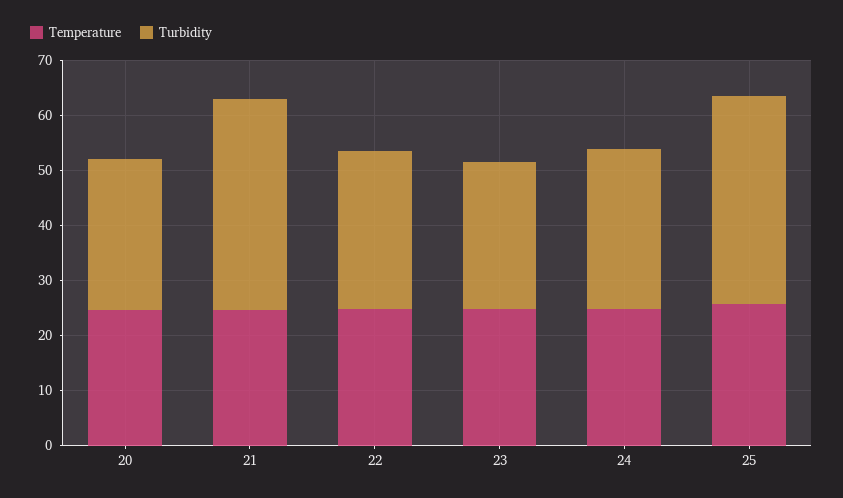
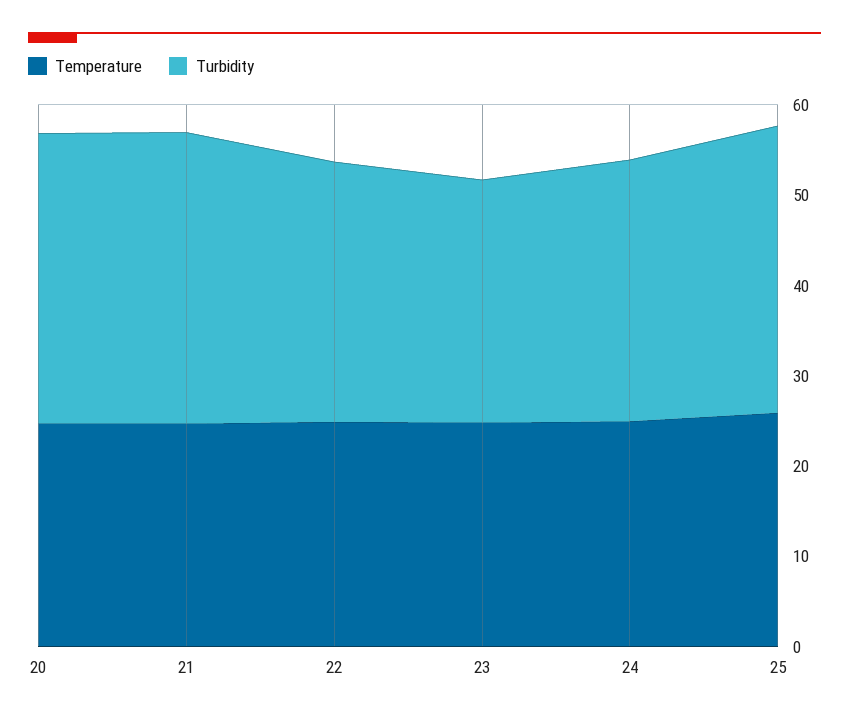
Turbidity, 20: 28 -> 32
Turbidity, 21: 38 -> 32
Turbidity, 25: 38 -> 32

